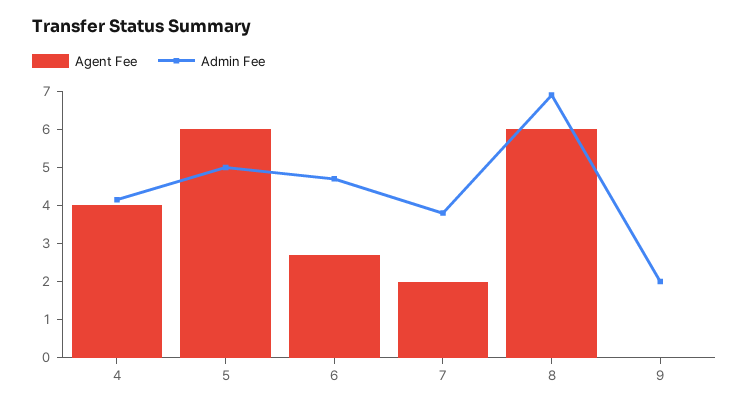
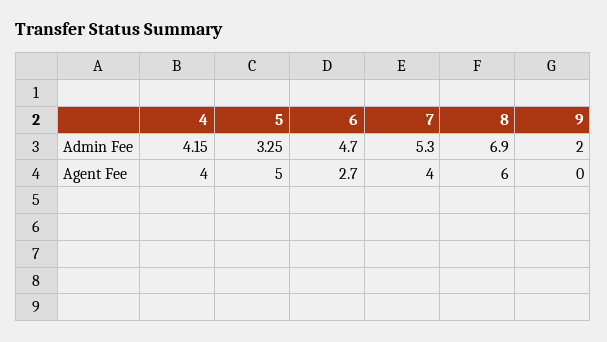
Agent Fee, 5: 6 -> 5
Admin Fee, 5: 5 -> 3.25
Agent Fee, 7: 2 -> 4
Admin Fee, 7: 3.75 -> 5.3

